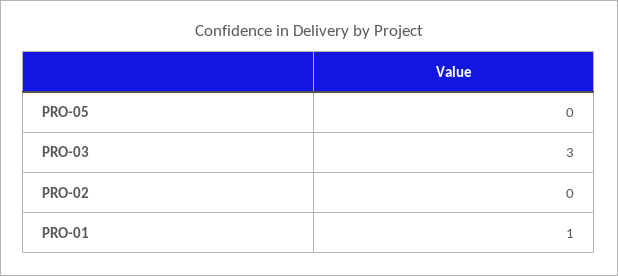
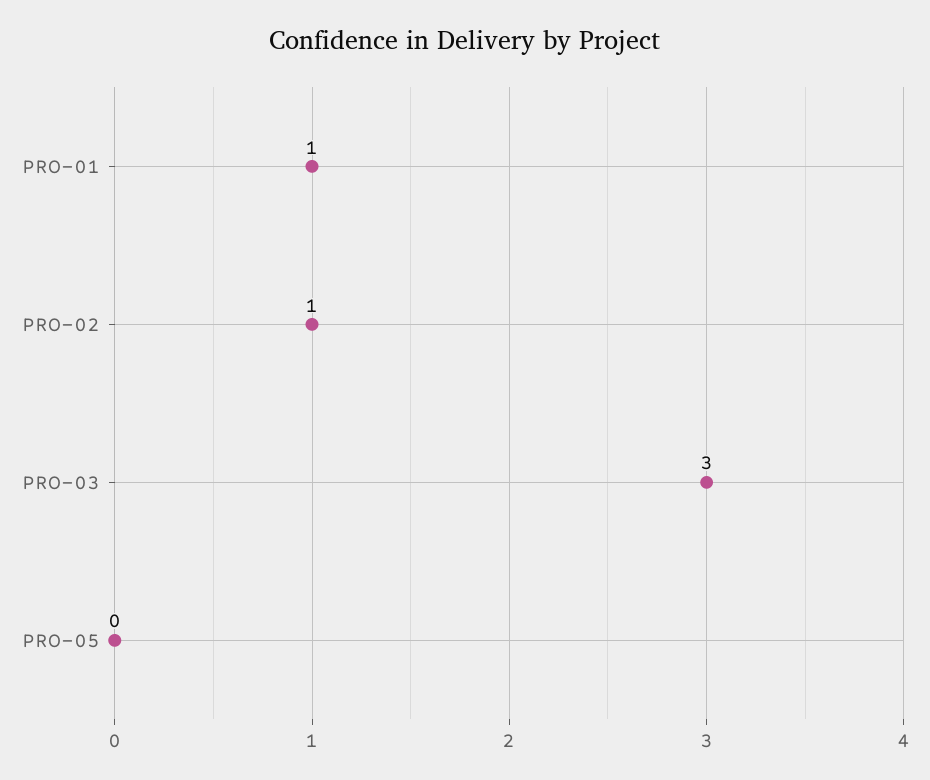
PRO-02: 0 -> 1

